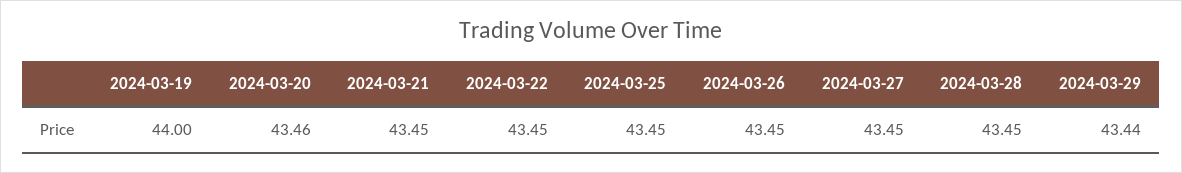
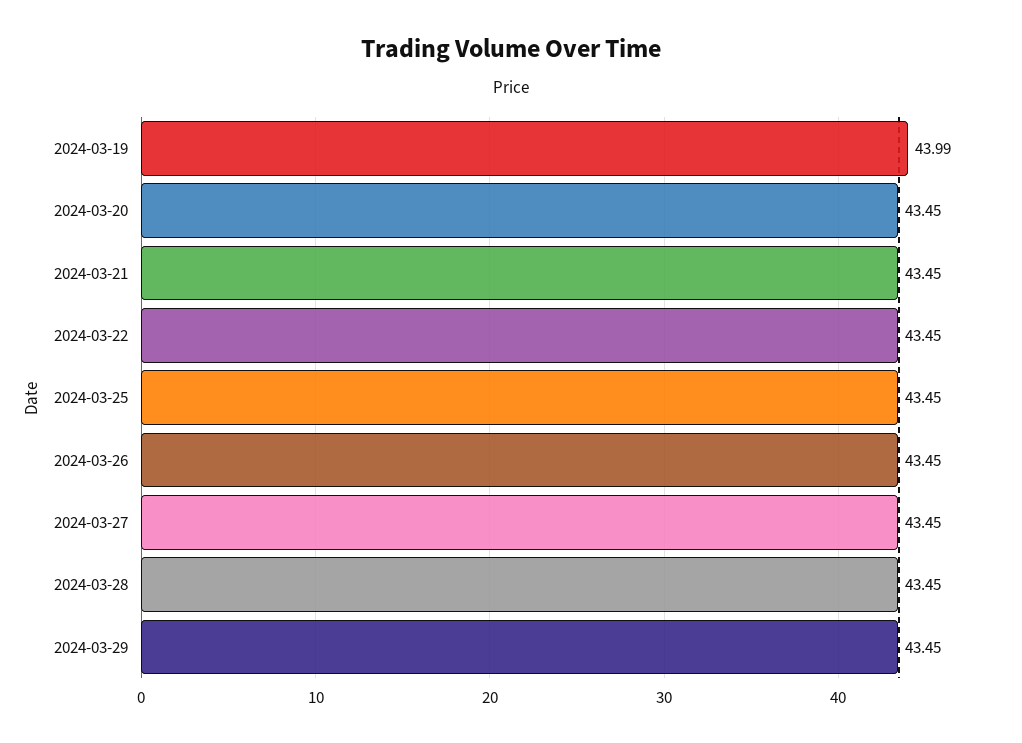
2024-03-19: 44 -> 43.99
2024-03-20: 43.46 -> 43.45
2024-03-29: 43.44 -> 43.45

